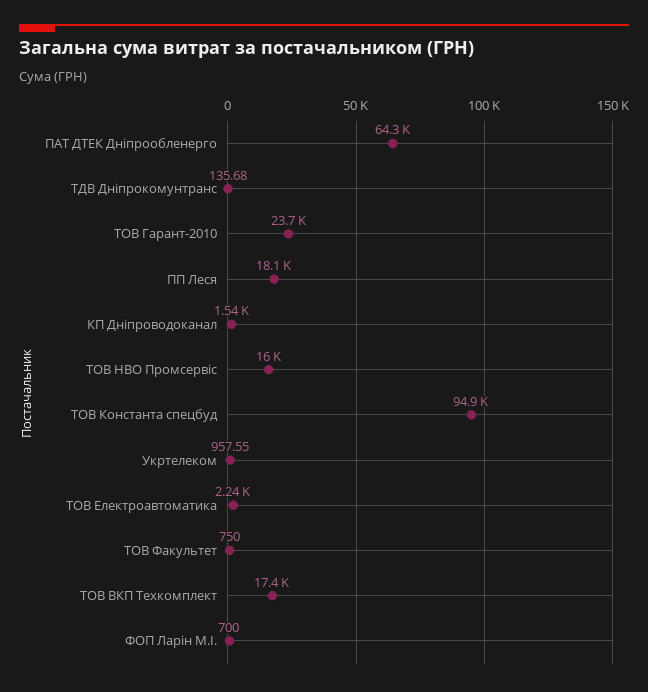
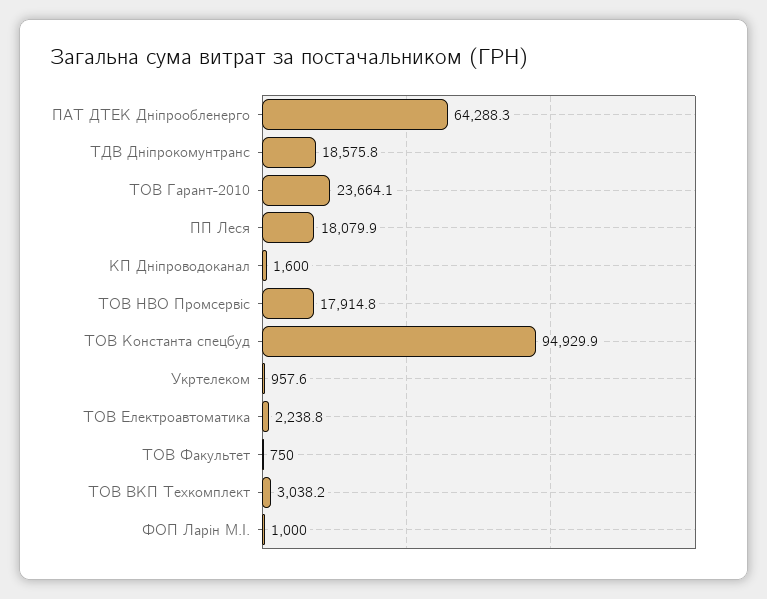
ТДВ Дніпрокомунтранс: 135.68 -> 18575.8
КП Дніпроводоканал: 1540 -> 1600
ТОВ НВО Промсервіс: 16000 -> 17914.8
ТОВ ВКП Техкомплект: 17400 -> 3038.2
ФОП Ларін М.І.: 700 -> 1000

